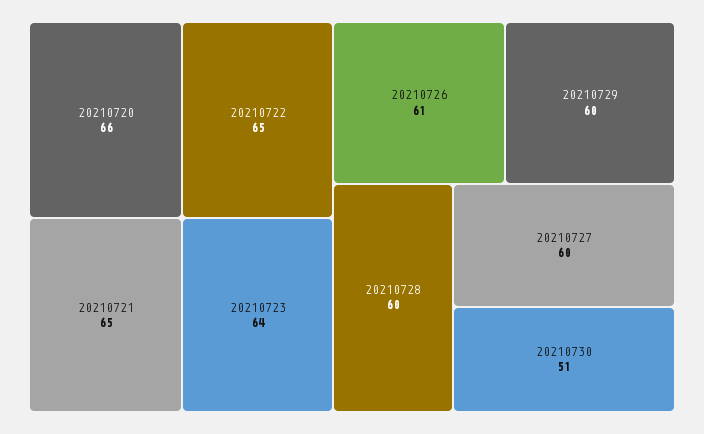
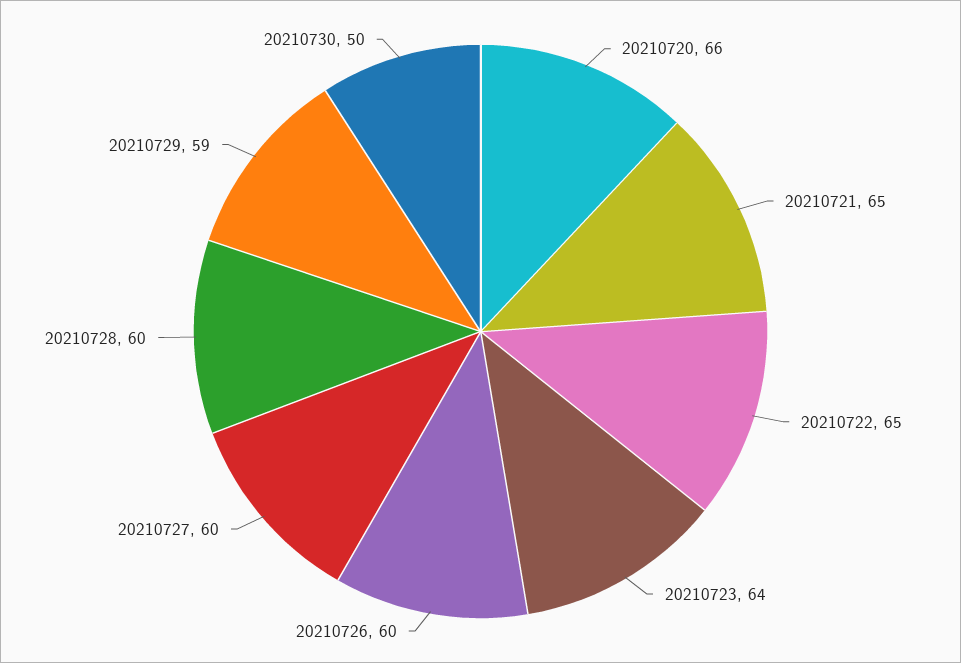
20210726: 61 -> 60
20210729: 60 -> 59
20210730: 51 -> 50

